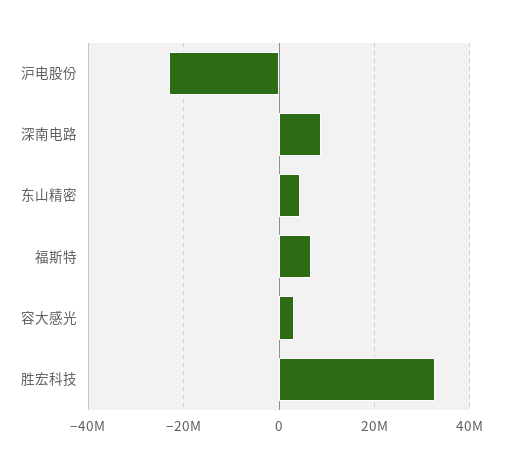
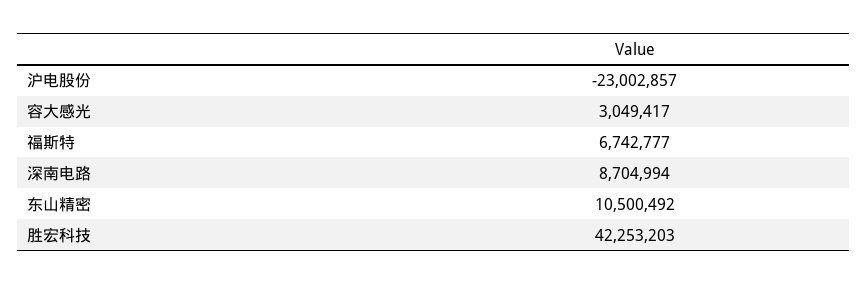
东山精密: 4000000 -> 10500492
胜宏科技: 32000000 -> 42253203

